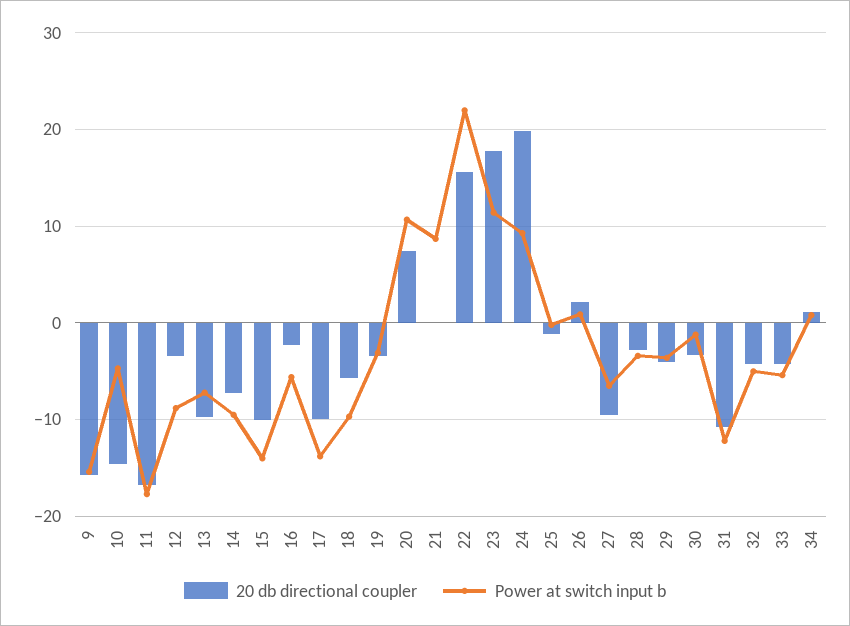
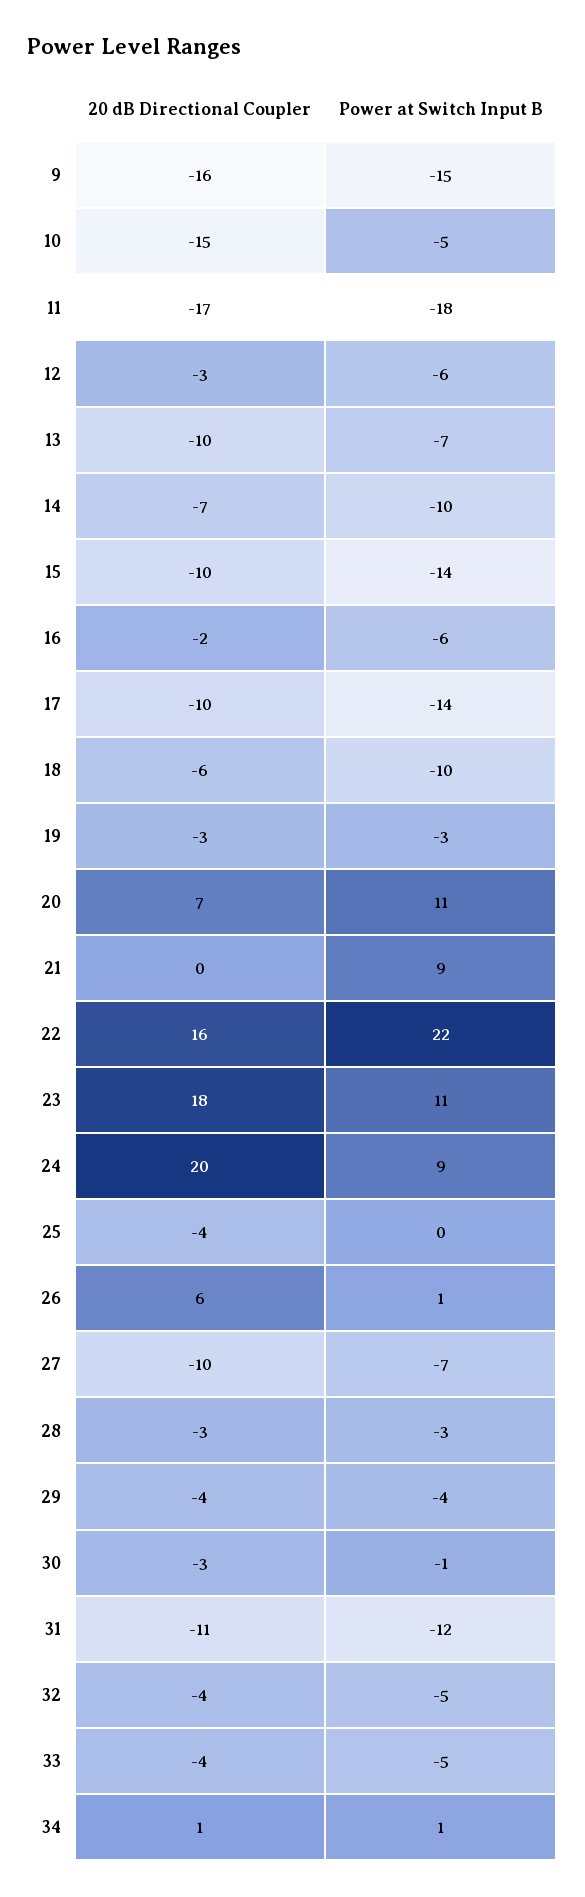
Power at switch input b, 12: -9 -> -6
20 db directional coupler, 25: -1 -> -4
20 db directional coupler, 26: 2 -> 6

